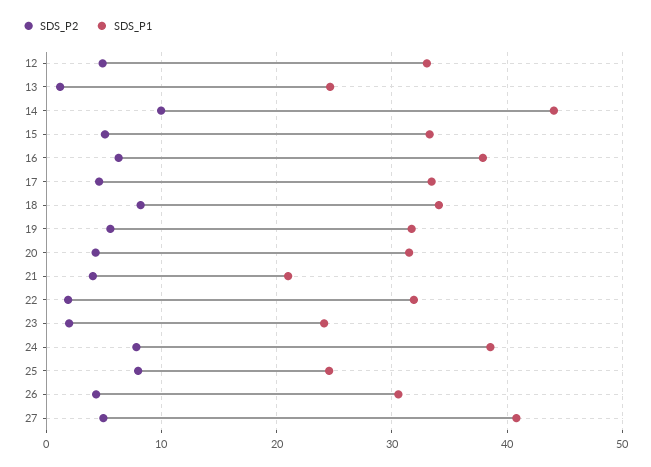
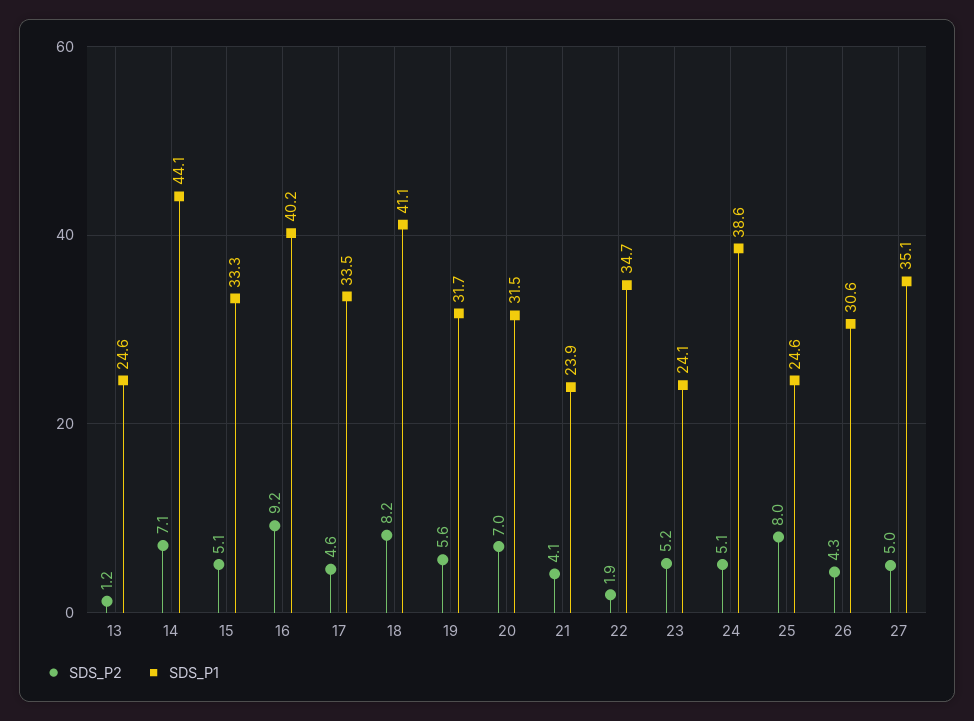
SDS_P2, 12: 5 -> none
SDS_P1, 12: 33 -> none
SDS_P2, 14: 10 -> 7.1
SDS_P2, 16: 6 -> 9.2
SDS_P1, 16: 38 -> 40.2
SDS_P1, 18: 34 -> 41.1
SDS_P2, 20: 4 -> 7
SDS_P1, 21: 21 -> 23.9
SDS_P1, 22: 32 -> 34.7
SDS_P2, 23: 2 -> 5.2
SDS_P2, 24: 8 -> 5.1
SDS_P1, 27: 41 -> 35.1

